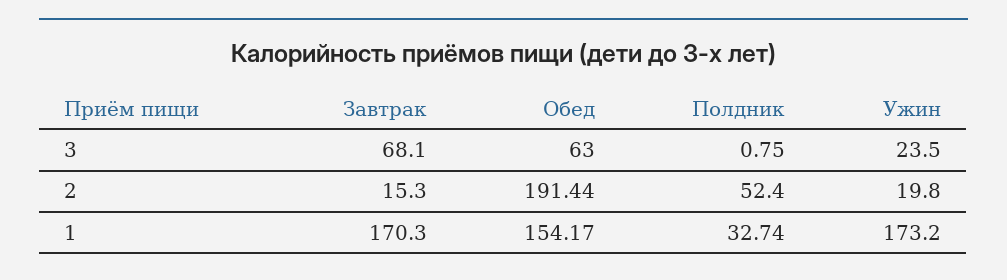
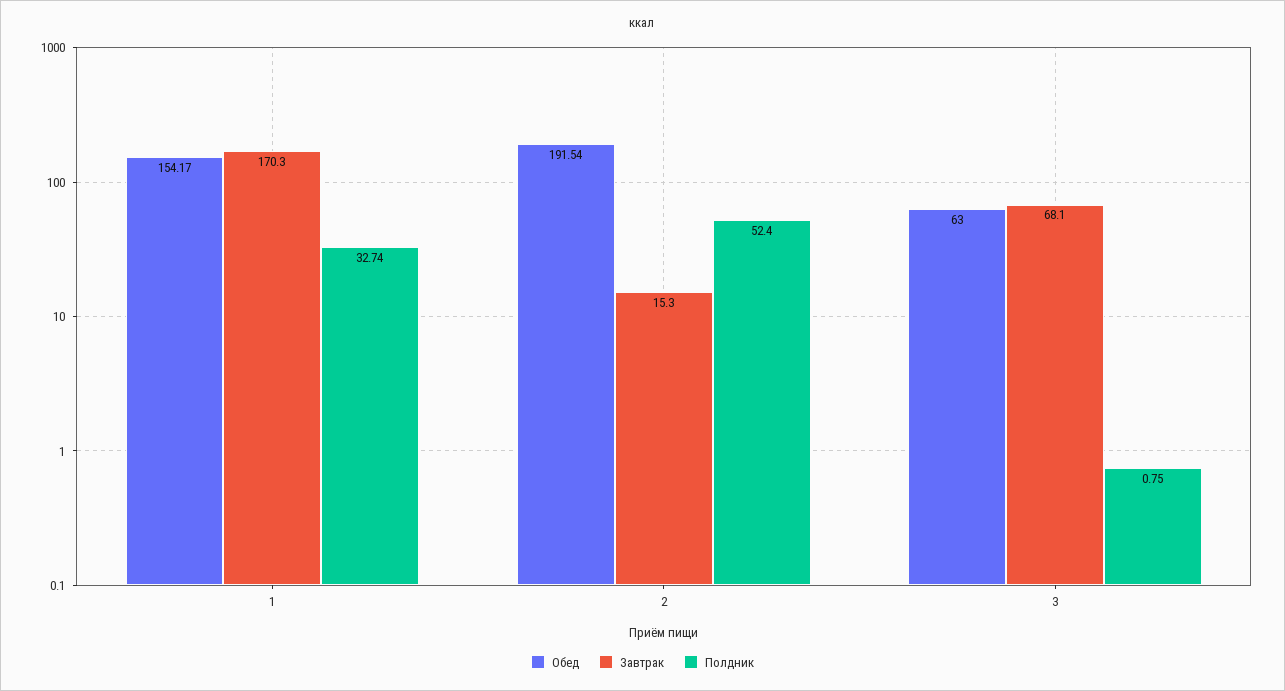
Ужин, 3: 23.5 -> none
Обед, 2: 191.44 -> 191.54
Ужин, 2: 19.8 -> none
Ужин, 1: 173.2 -> none

